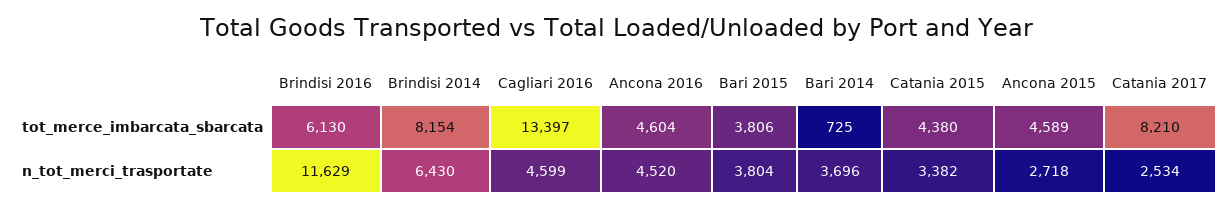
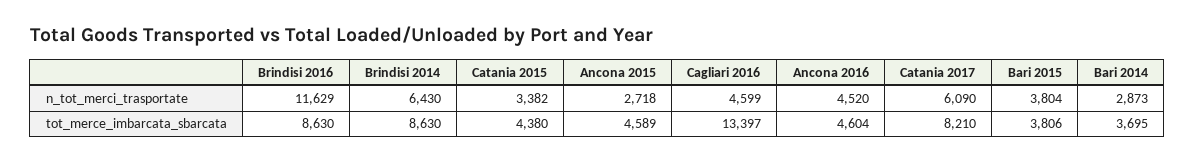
Brindisi 2016, tot_merce_imbarcata_sbarcata: 6130 -> 8630
Brindisi 2014, tot_merce_imbarcata_sbarcata: 8154 -> 8630
Bari 2014, tot_merce_imbarcata_sbarcata: 725 -> 3695
Bari 2014, n_tot_merci_trasportate: 3696 -> 2873
Catania 2017, n_tot_merci_trasportate: 2534 -> 6090

